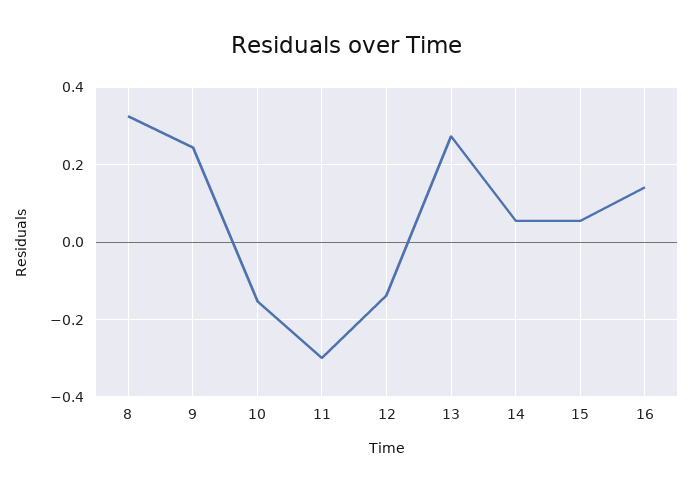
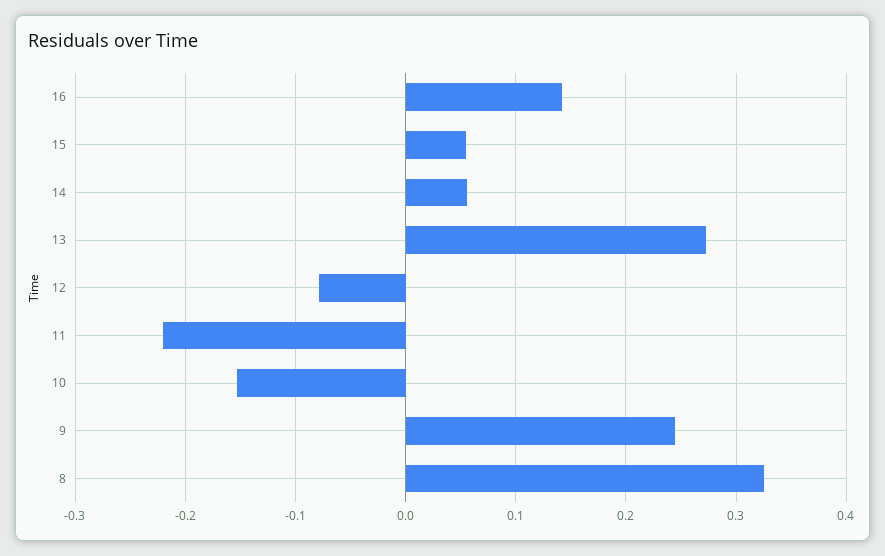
11: -0.3 -> -0.22
12: -0.14 -> -0.08

